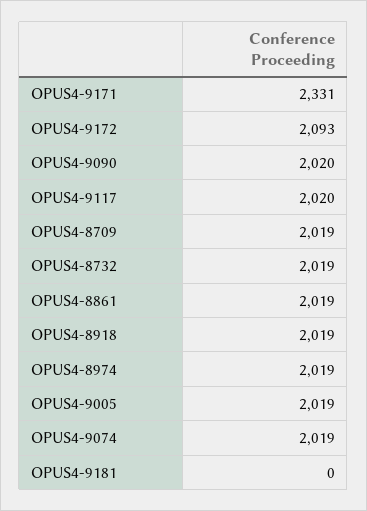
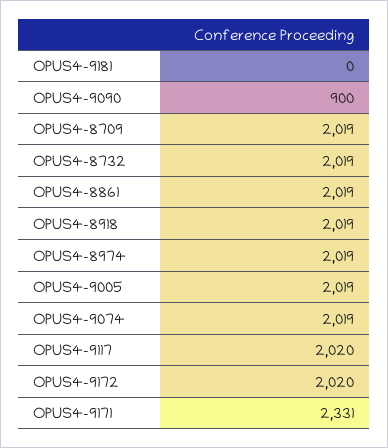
OPUS4-9172: 2093 -> 2020
OPUS4-9090: 2020 -> 900

